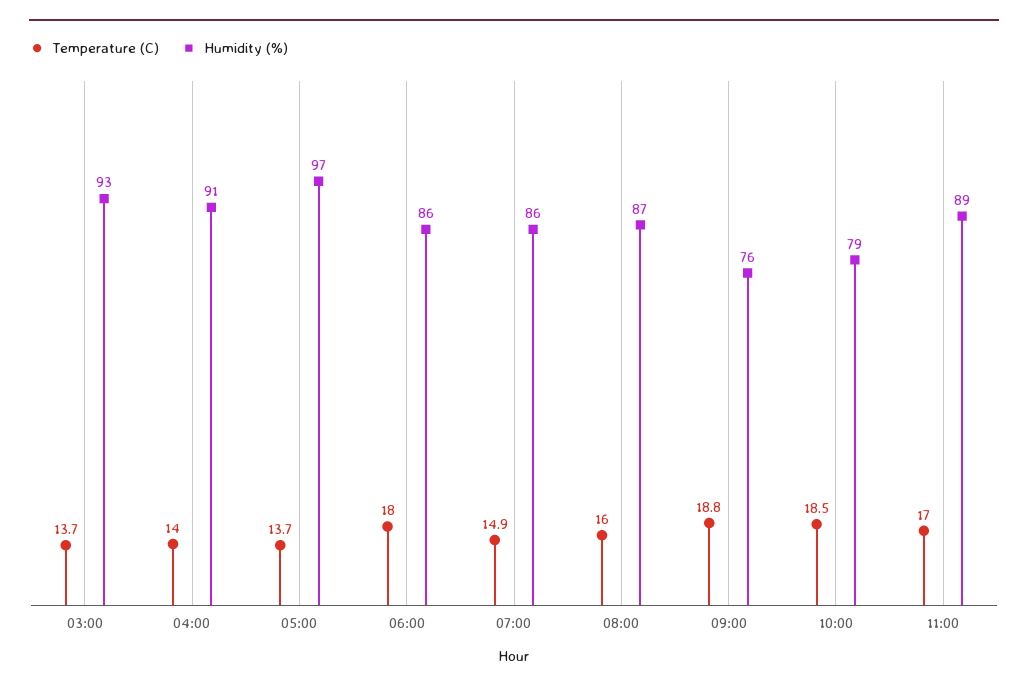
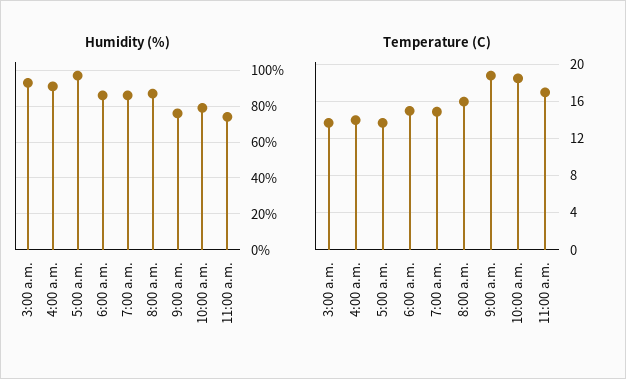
Temperature (C), 06:00: 18 -> 15
Humidity (%), 11:00: 89 -> 75

